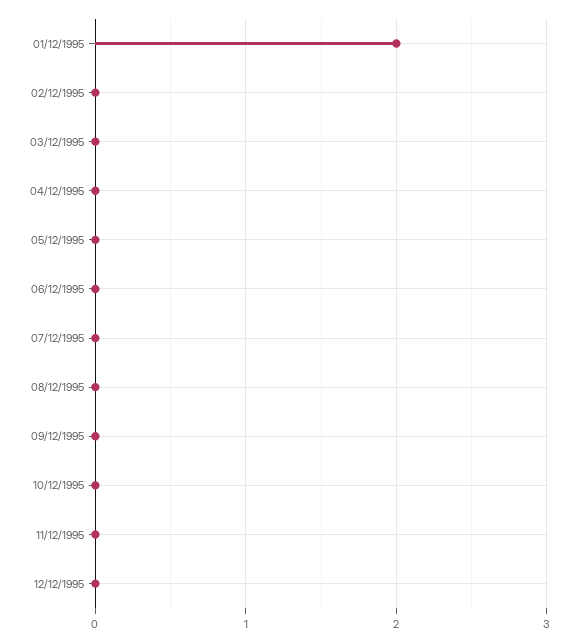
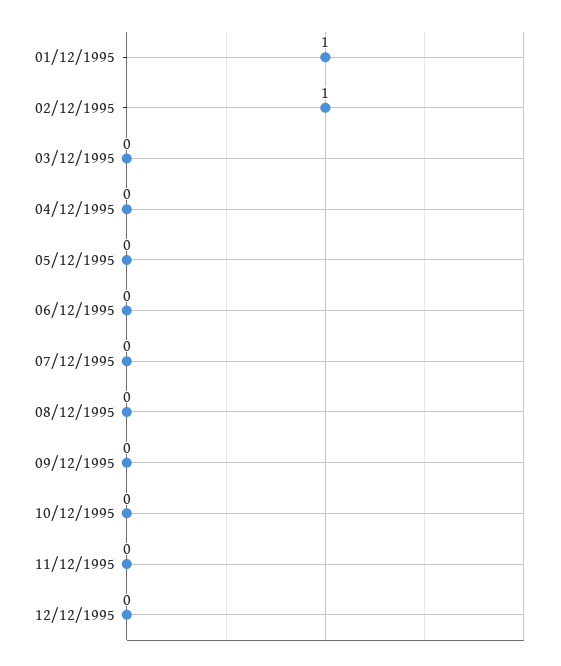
01/12/1995: 2 -> 1
02/12/1995: 0 -> 1

